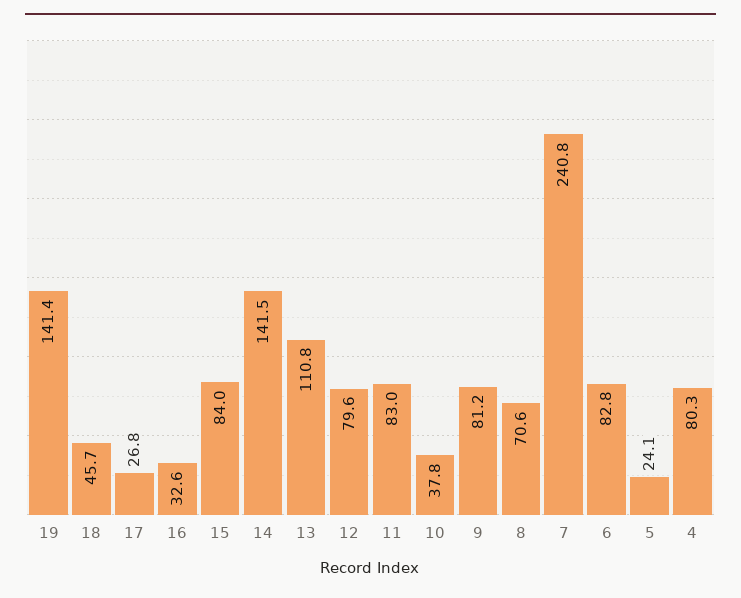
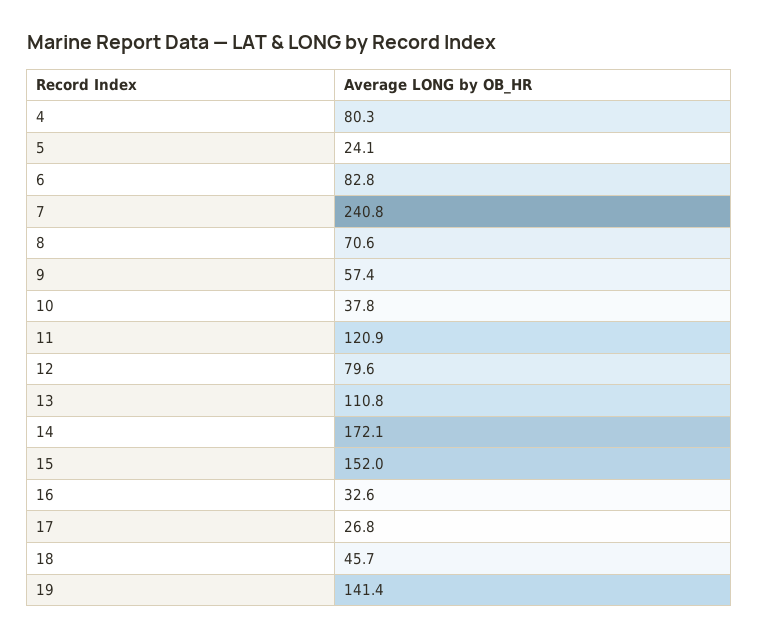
15: 84 -> 152
14: 141.5 -> 172.1
11: 83 -> 120.9
9: 81.2 -> 57.4

